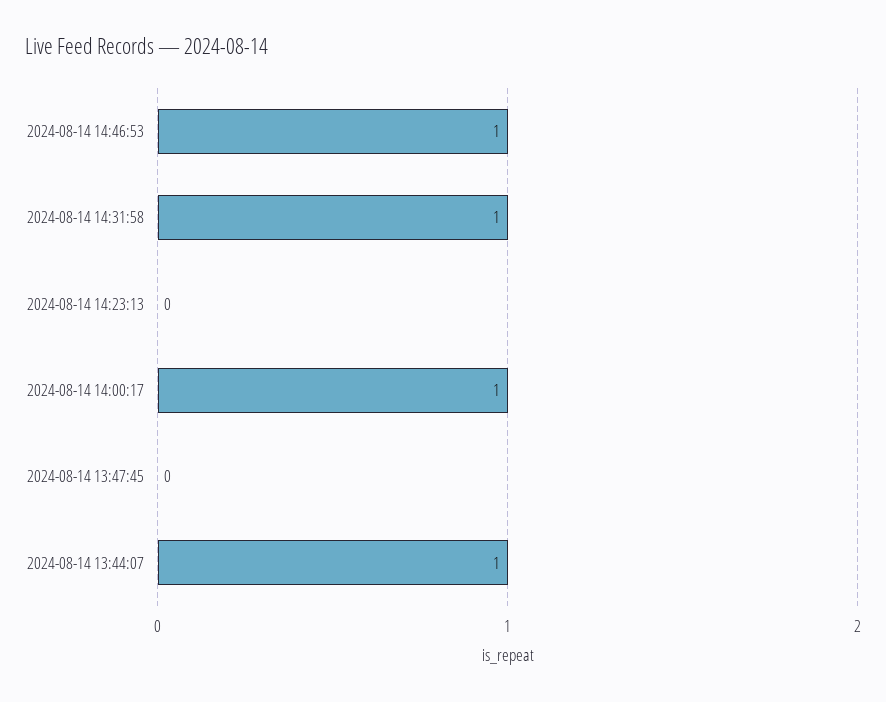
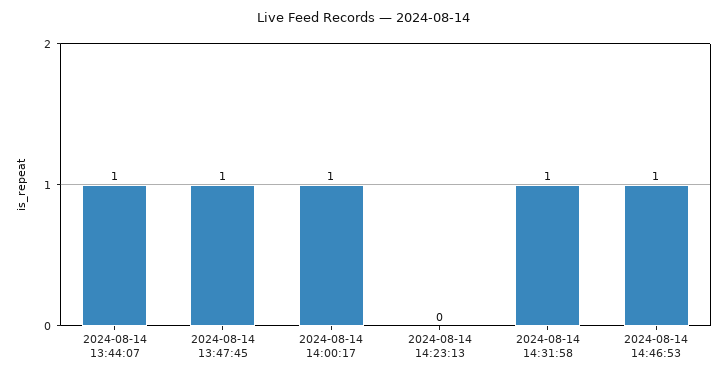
2024-08-14 13:47:45: 0 -> 1

